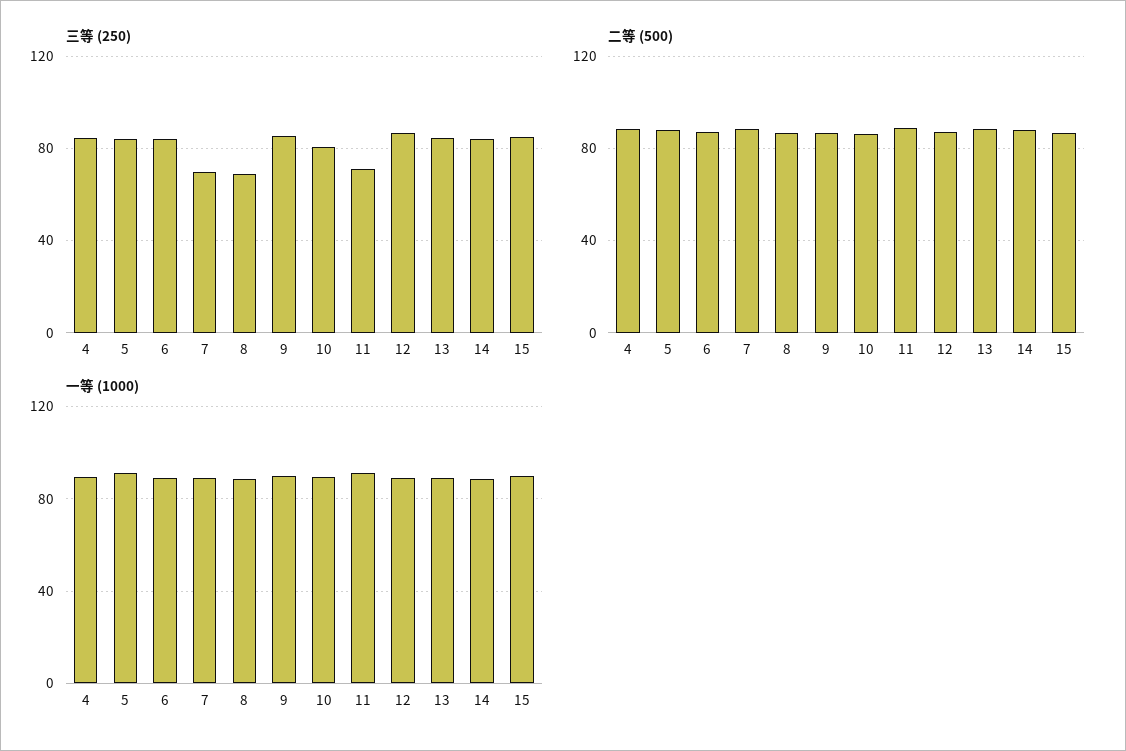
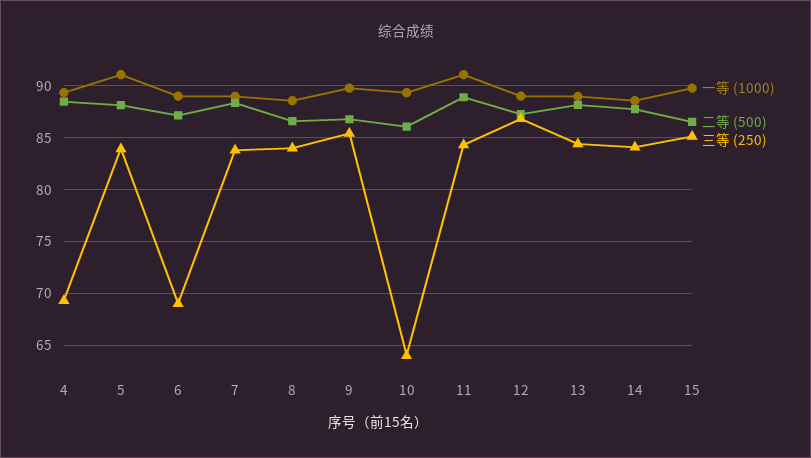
三等 (250), 4: 85 -> 69
三等 (250), 6: 85 -> 69
三等 (250), 7: 70 -> 84
三等 (250), 8: 70 -> 84
三等 (250), 10: 80 -> 64
三等 (250), 11: 70 -> 84

